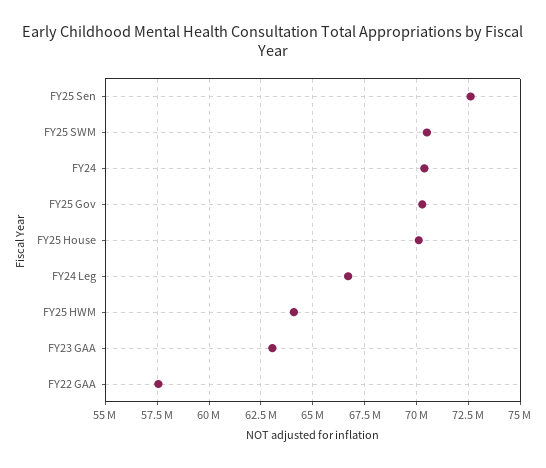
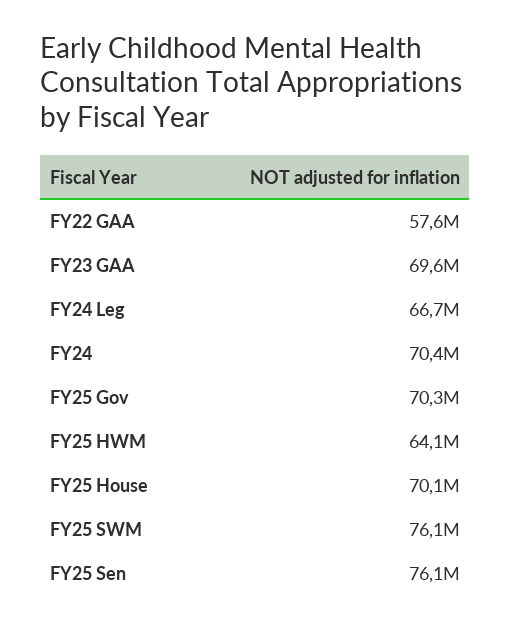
FY25 Sen: 72500000 -> 76100000
FY25 SWM: 70500000 -> 76100000
FY23 GAA: 63000000 -> 69600000

